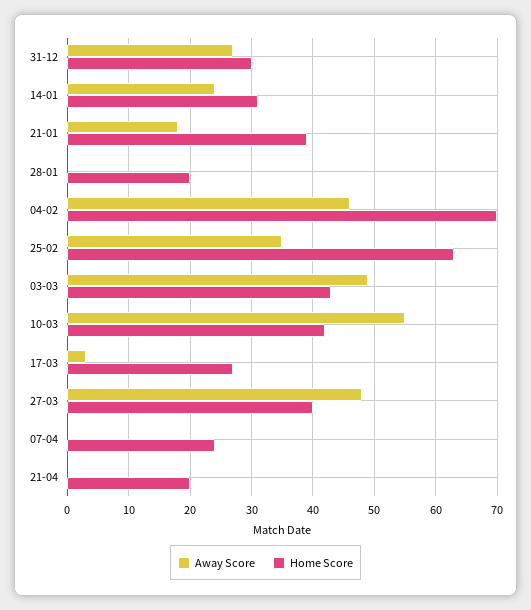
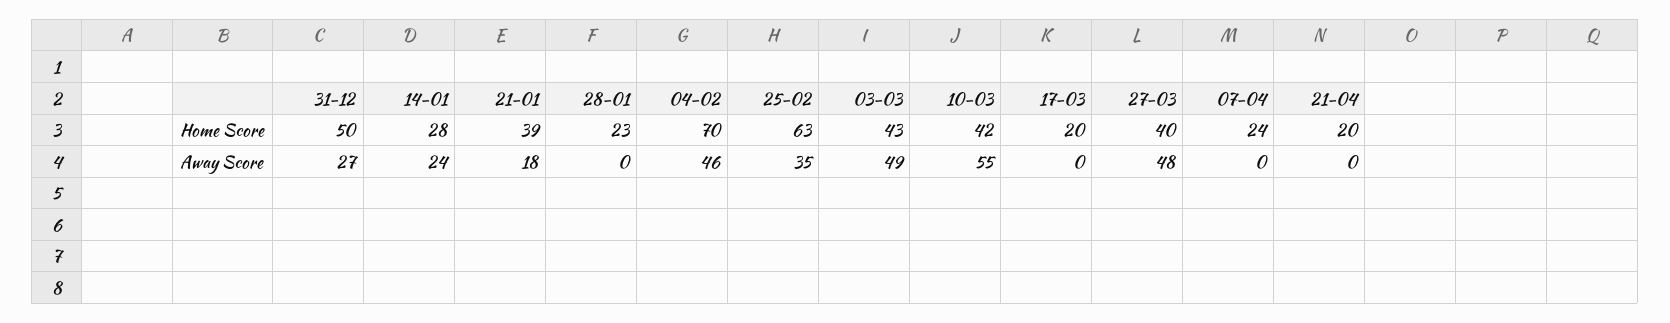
Home Score, 31-12: 30 -> 50
Home Score, 14-01: 31 -> 28
Home Score, 28-01: 20 -> 23
Away Score, 17-03: 3 -> 0
Home Score, 17-03: 27 -> 20

